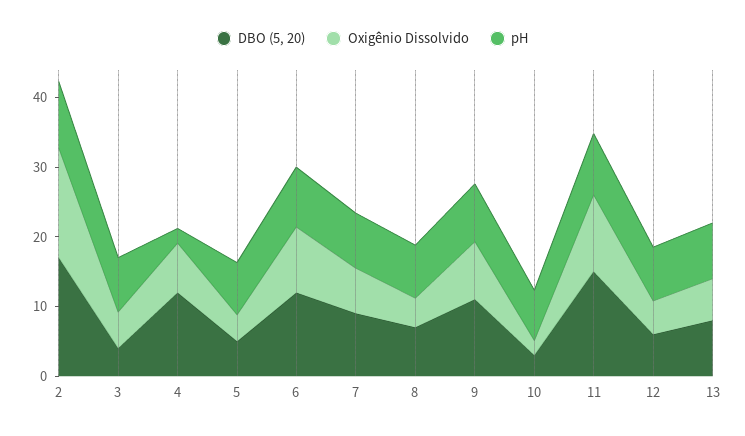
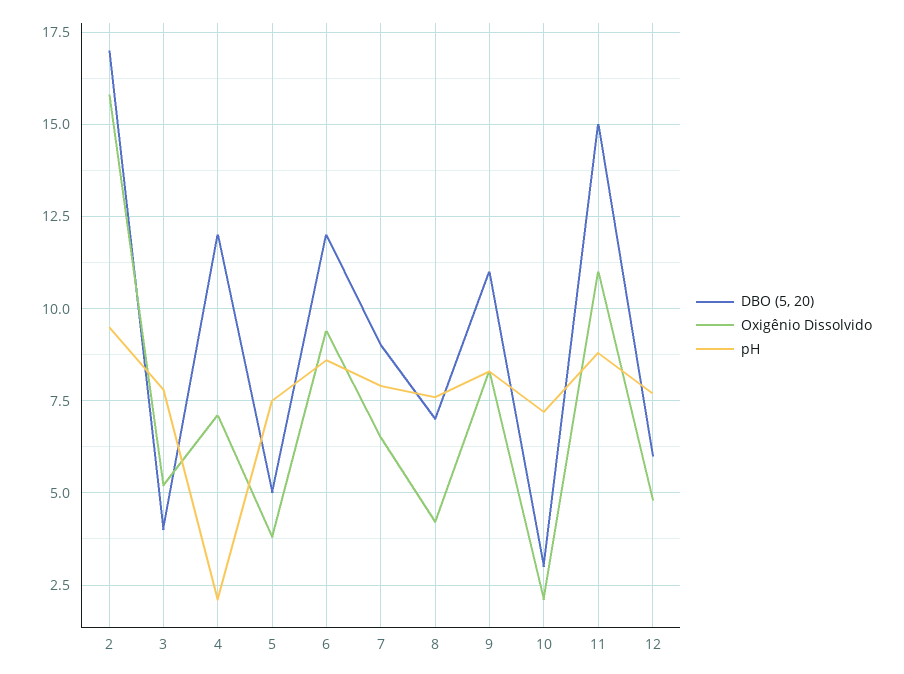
DBO (5, 20), 13: 8 -> none
Oxigênio Dissolvido, 13: 6 -> none
pH, 13: 8 -> none

